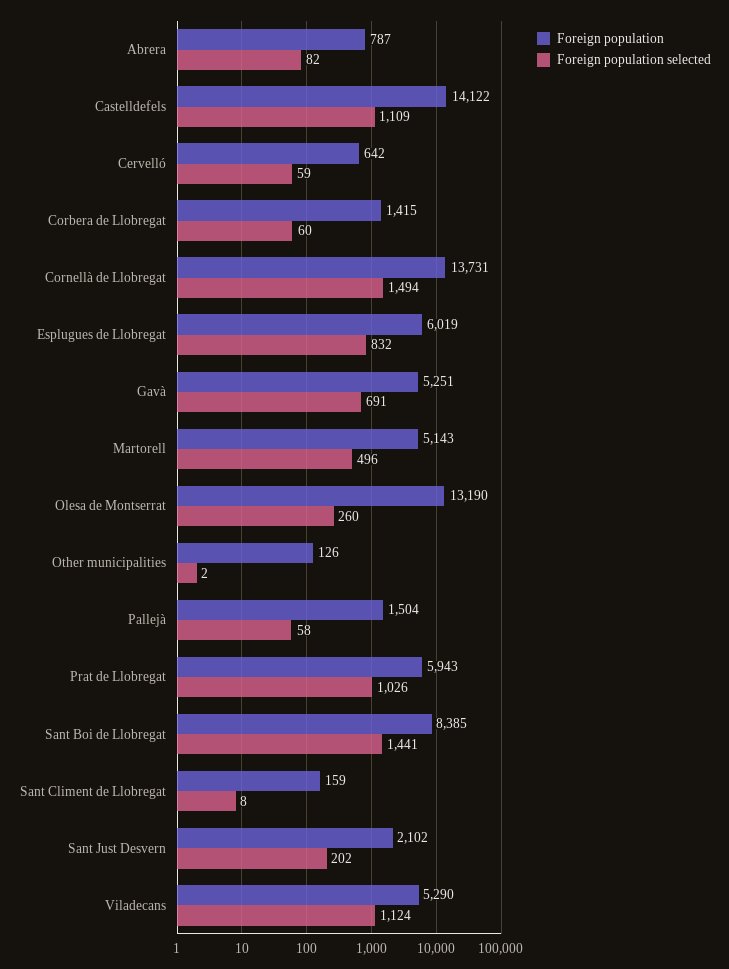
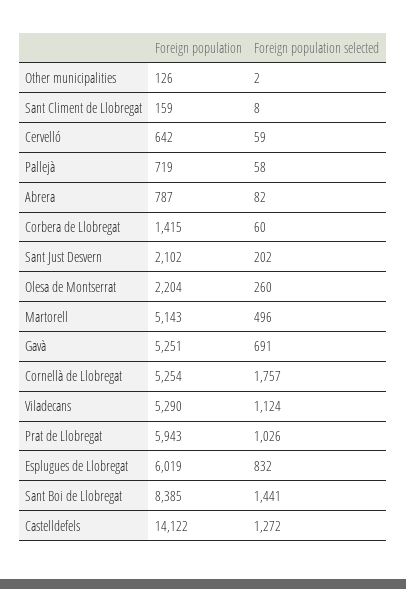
Foreign population selected, Castelldefels: 1109 -> 1272
Foreign population, Cornellà de Llobregat: 13731 -> 5254
Foreign population selected, Cornellà de Llobregat: 1494 -> 1757
Foreign population, Olesa de Montserrat: 13190 -> 2204
Foreign population, Pallejà: 1504 -> 719

